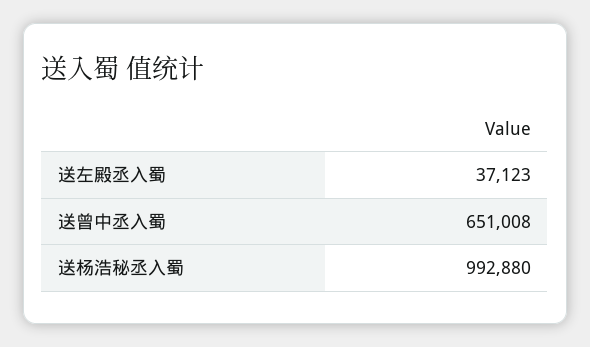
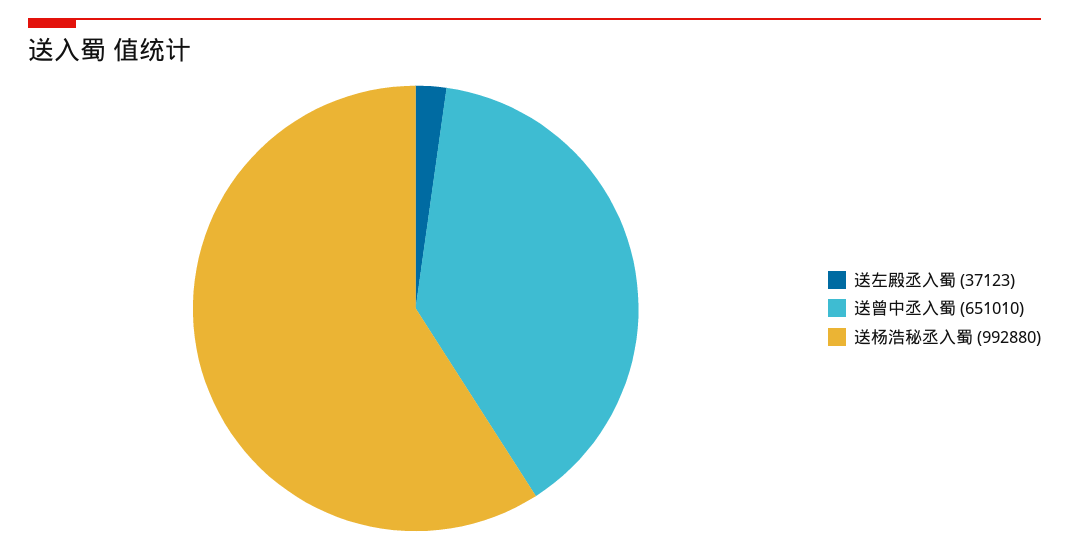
送曾中丞入蜀: 651008 -> 651010

